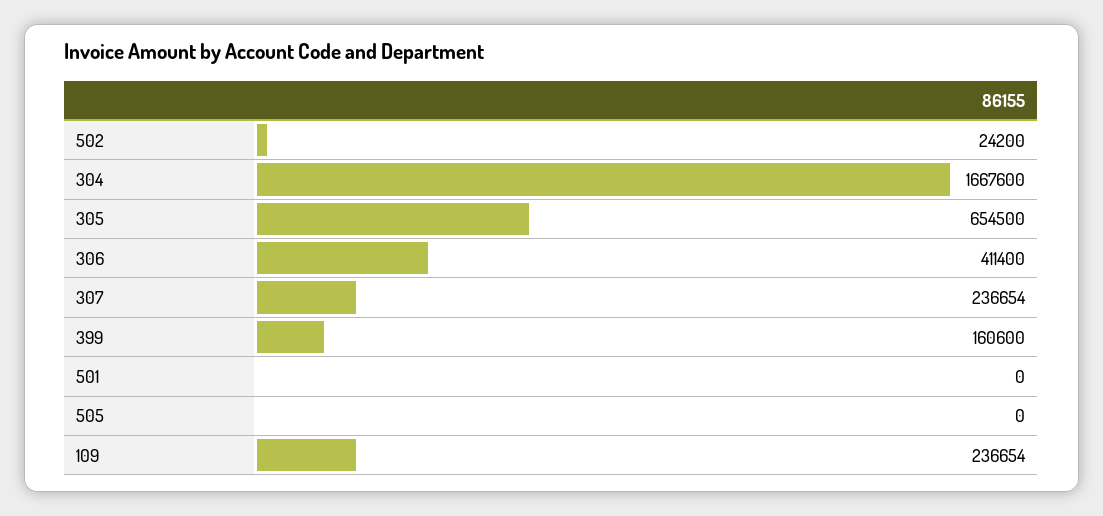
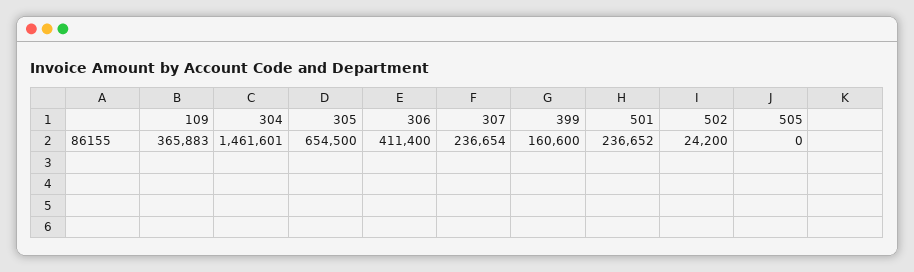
304: 1667600 -> 1461601
501: 0 -> 236652
109: 236654 -> 365883

